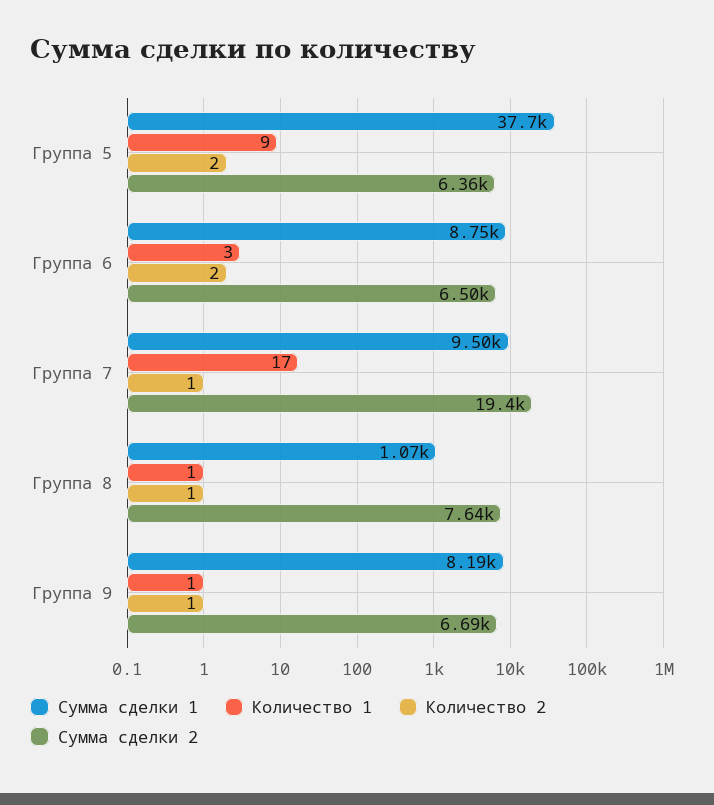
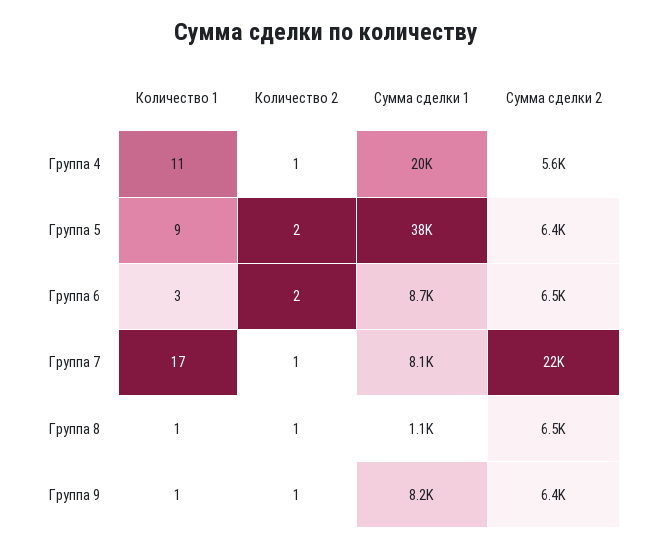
Сумма сделки 1, Группа 7: 9500 -> 8100
Сумма сделки 2, Группа 7: 19400 -> 22000
Сумма сделки 2, Группа 8: 7640 -> 6500
Сумма сделки 2, Группа 9: 6690 -> 6400
Количество 1, Группа 4: none -> 11
Количество 2, Группа 4: none -> 1
Сумма сделки 1, Группа 4: none -> 20000
Сумма сделки 2, Группа 4: none -> 5600

